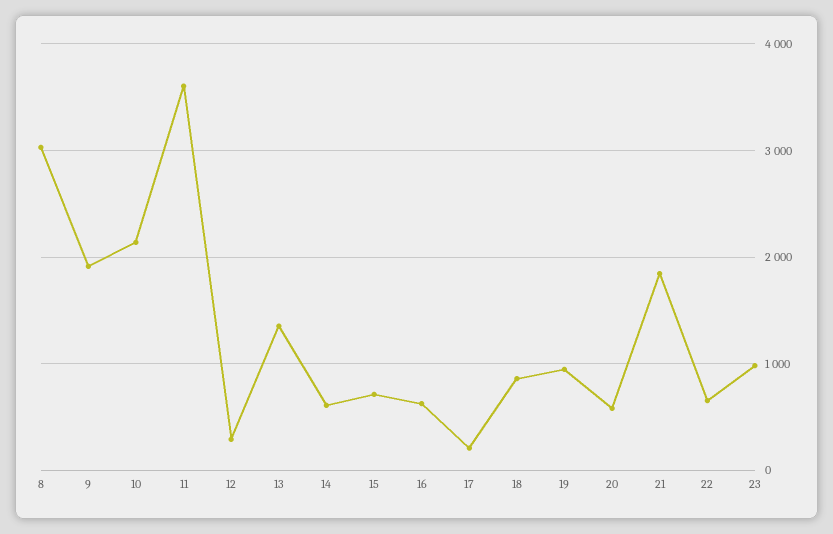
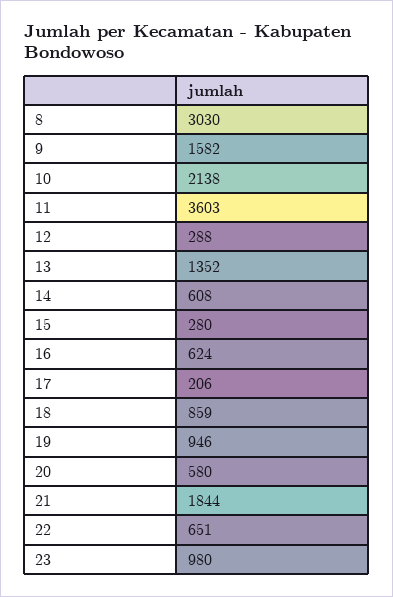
9: 1900 -> 1582
15: 700 -> 280

